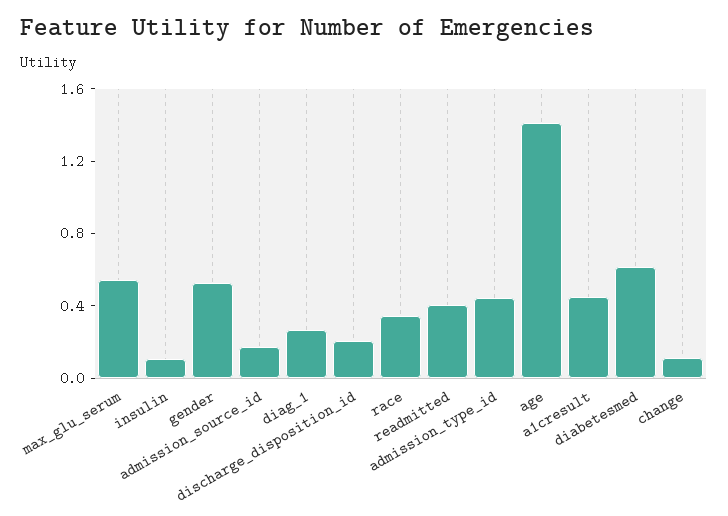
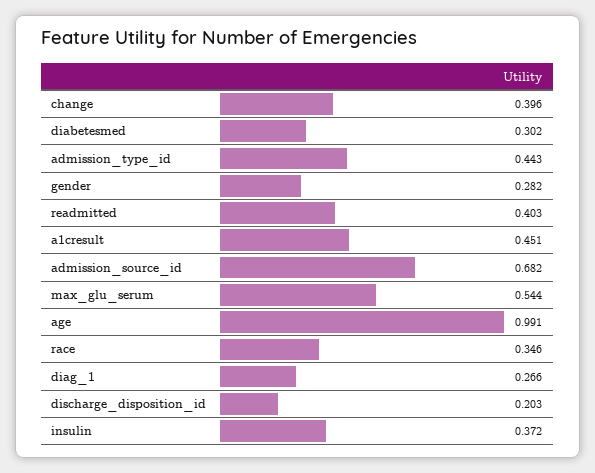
insulin: 0.1 -> 0.372
gender: 0.5 -> 0.282
admission_source_id: 0.2 -> 0.682
age: 1.4 -> 0.991
diabetesmed: 0.6 -> 0.302
change: 0.1 -> 0.396

